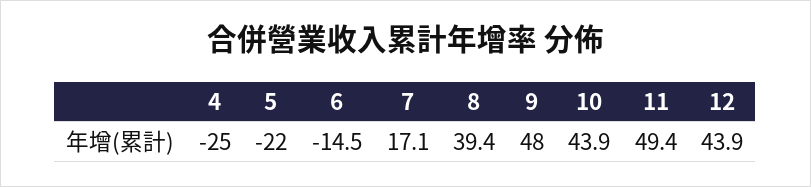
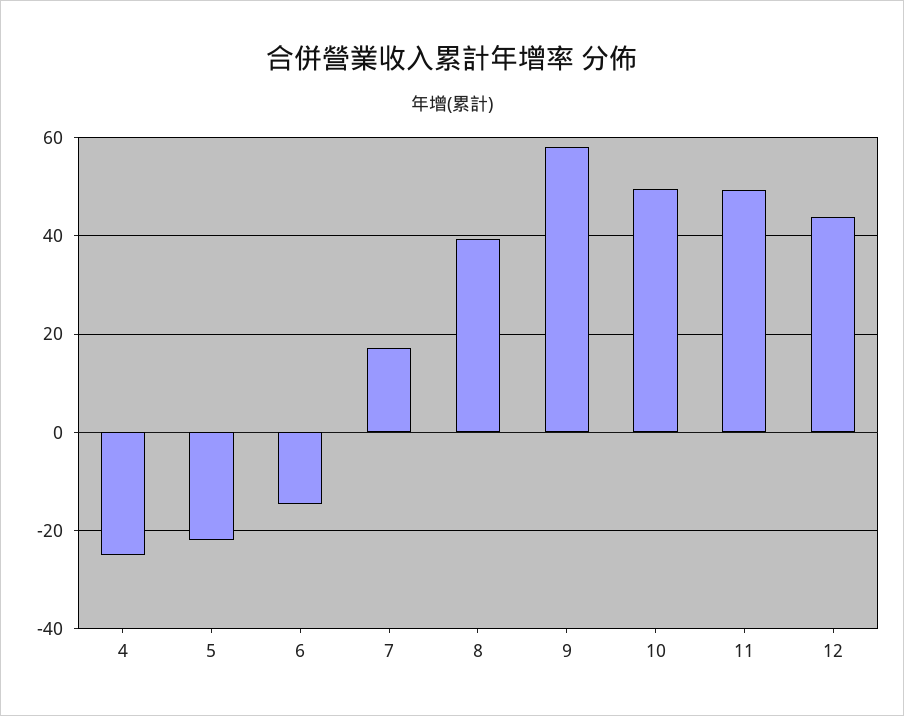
9: 48 -> 58
10: 43.9 -> 50

